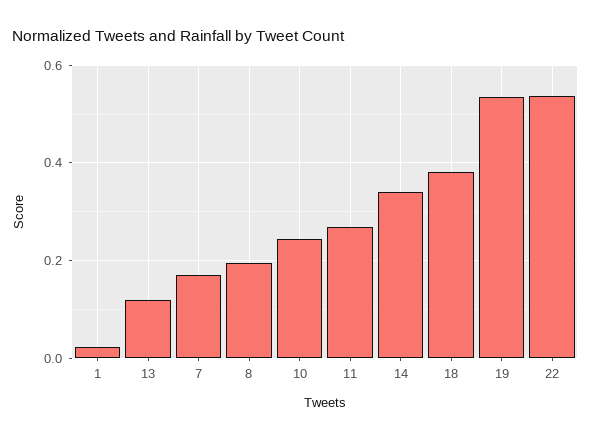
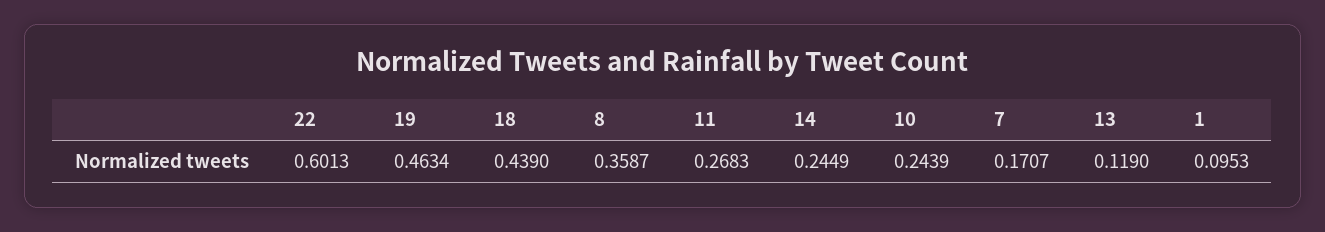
1: 0.02 -> 0.0953
8: 0.2 -> 0.3587
14: 0.34 -> 0.2449
18: 0.38 -> 0.439
19: 0.54 -> 0.4634
22: 0.54 -> 0.6013

